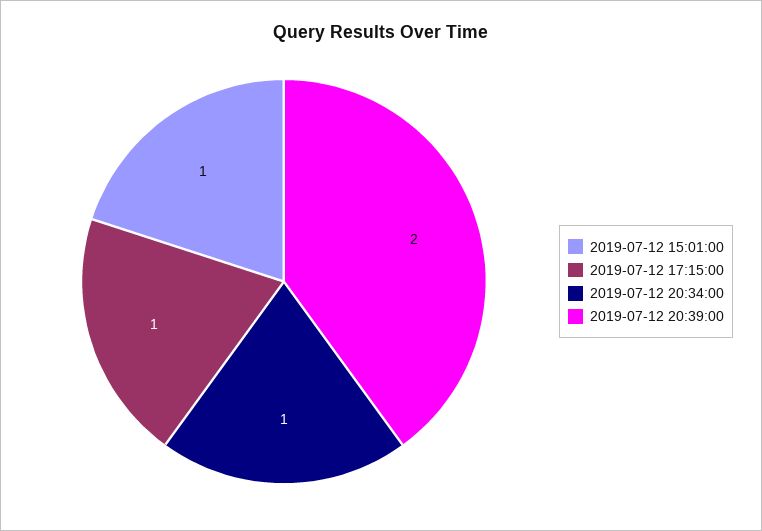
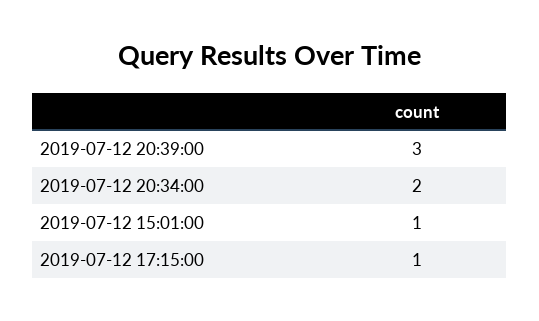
2019-07-12 20:34:00: 1 -> 2
2019-07-12 20:39:00: 2 -> 3

